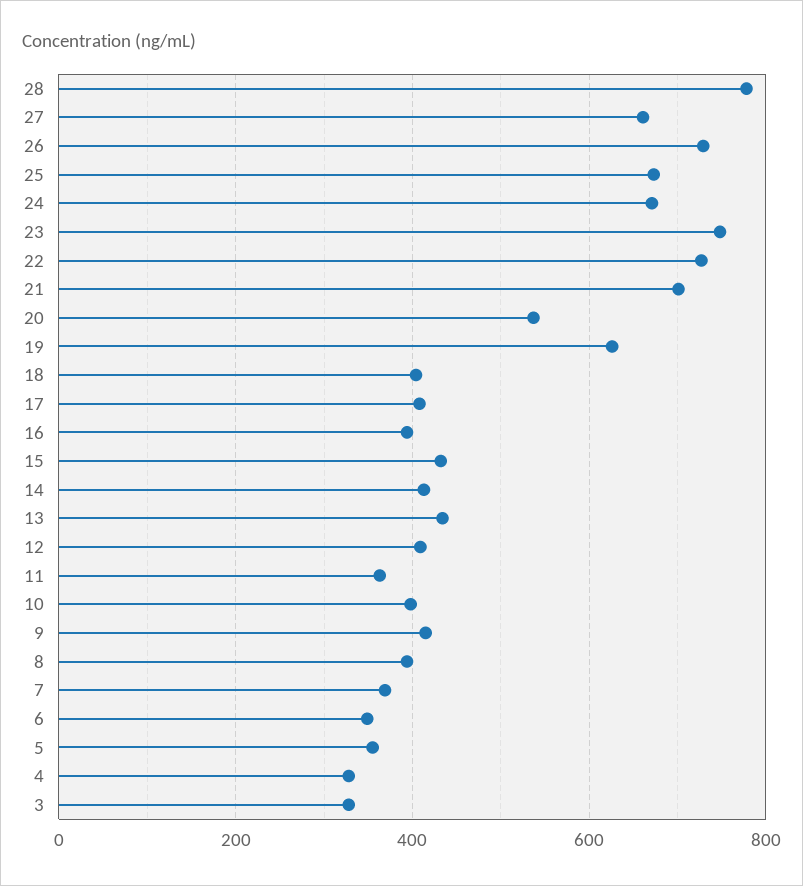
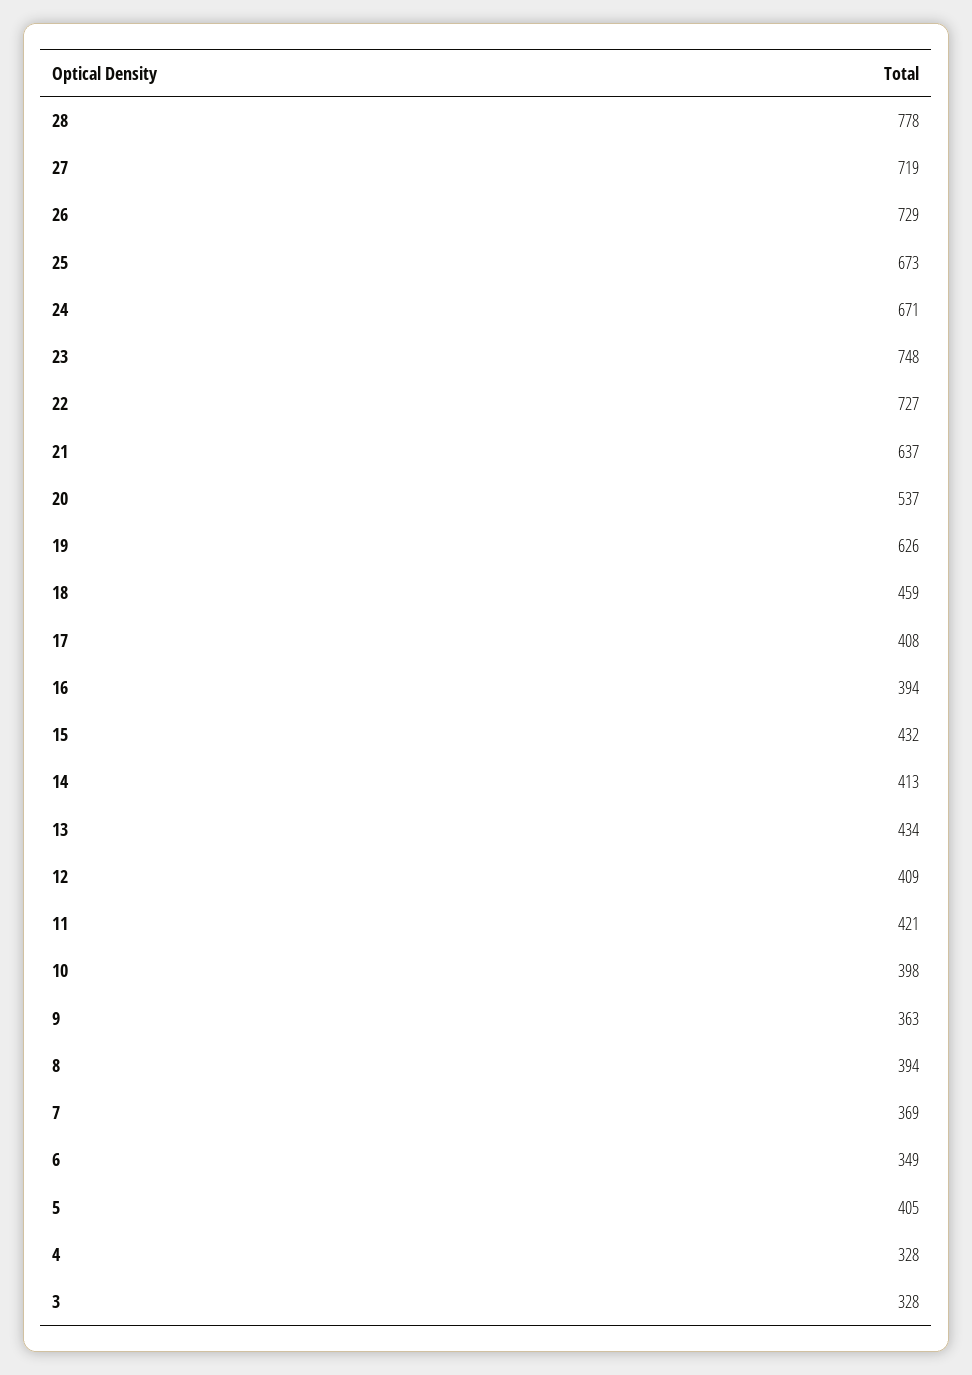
27: 660 -> 719
21: 700 -> 637
18: 400 -> 459
11: 360 -> 421
9: 420 -> 363
5: 360 -> 405

